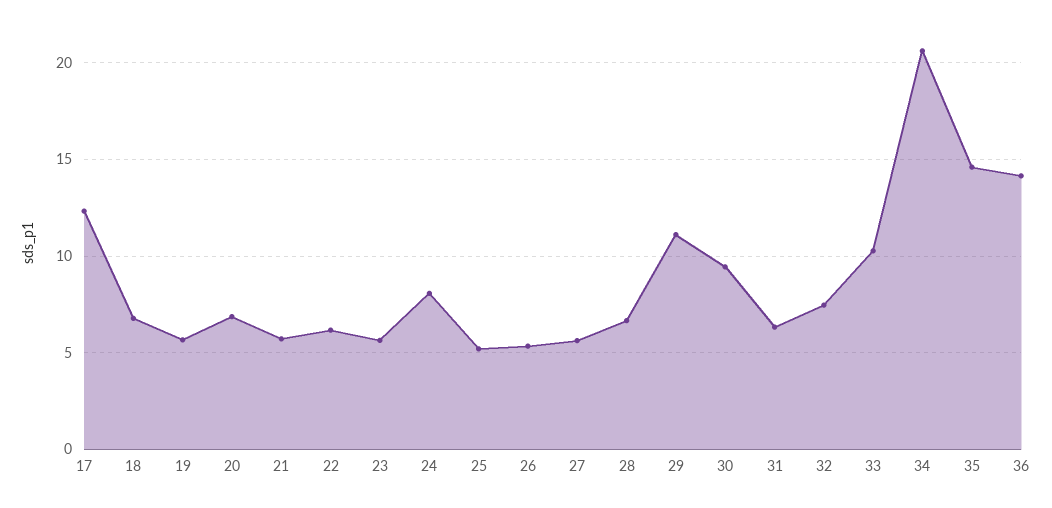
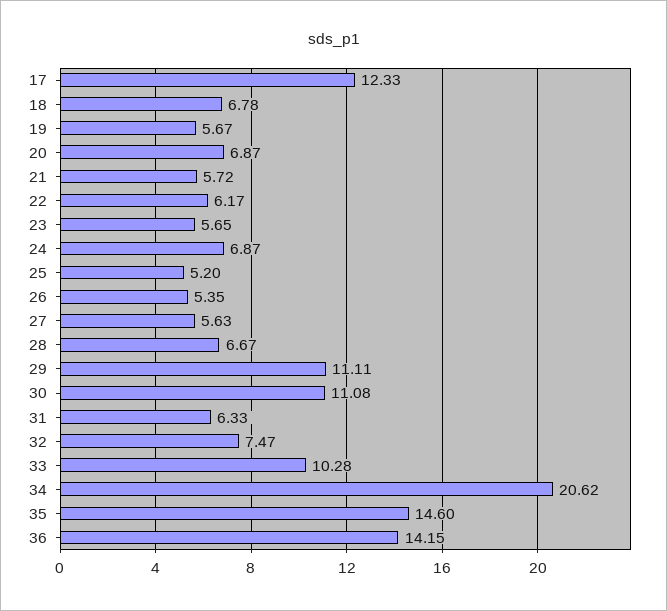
24: 8 -> 6.87
30: 9.5 -> 11.08

